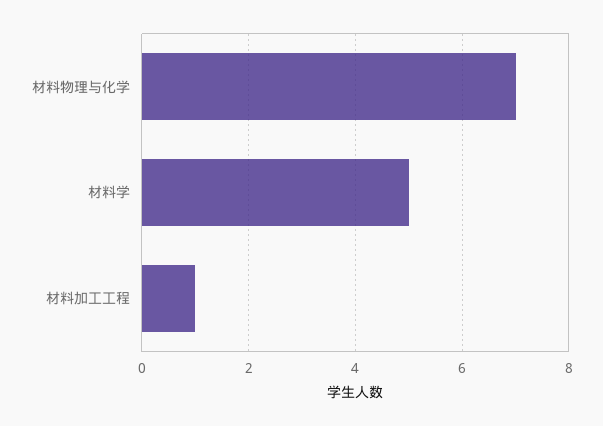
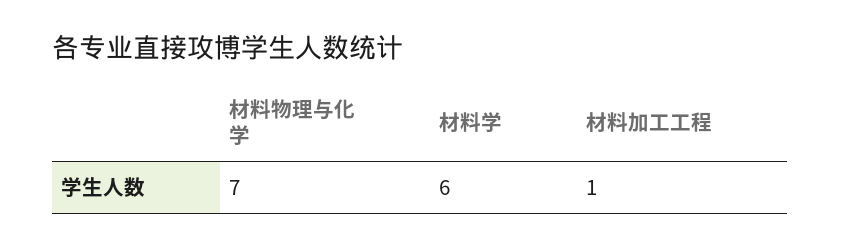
材料学: 5 -> 6

